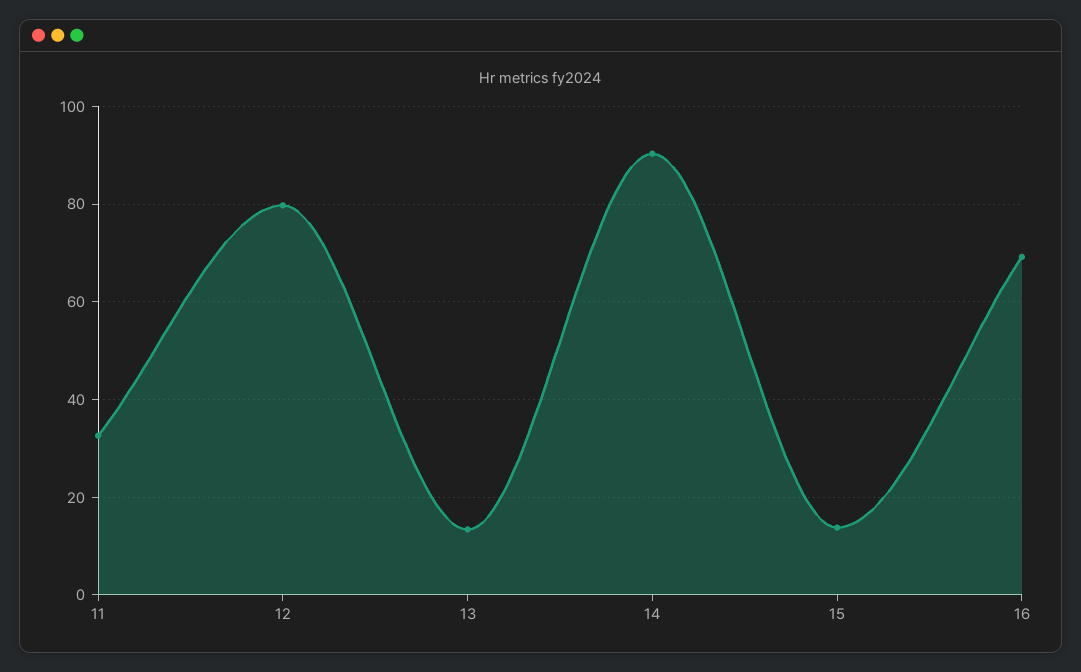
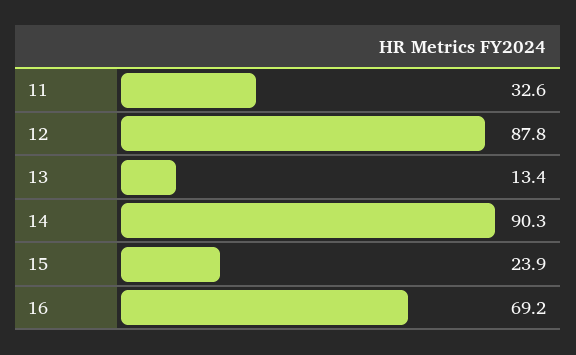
12: 80 -> 87.8
15: 14 -> 23.9

